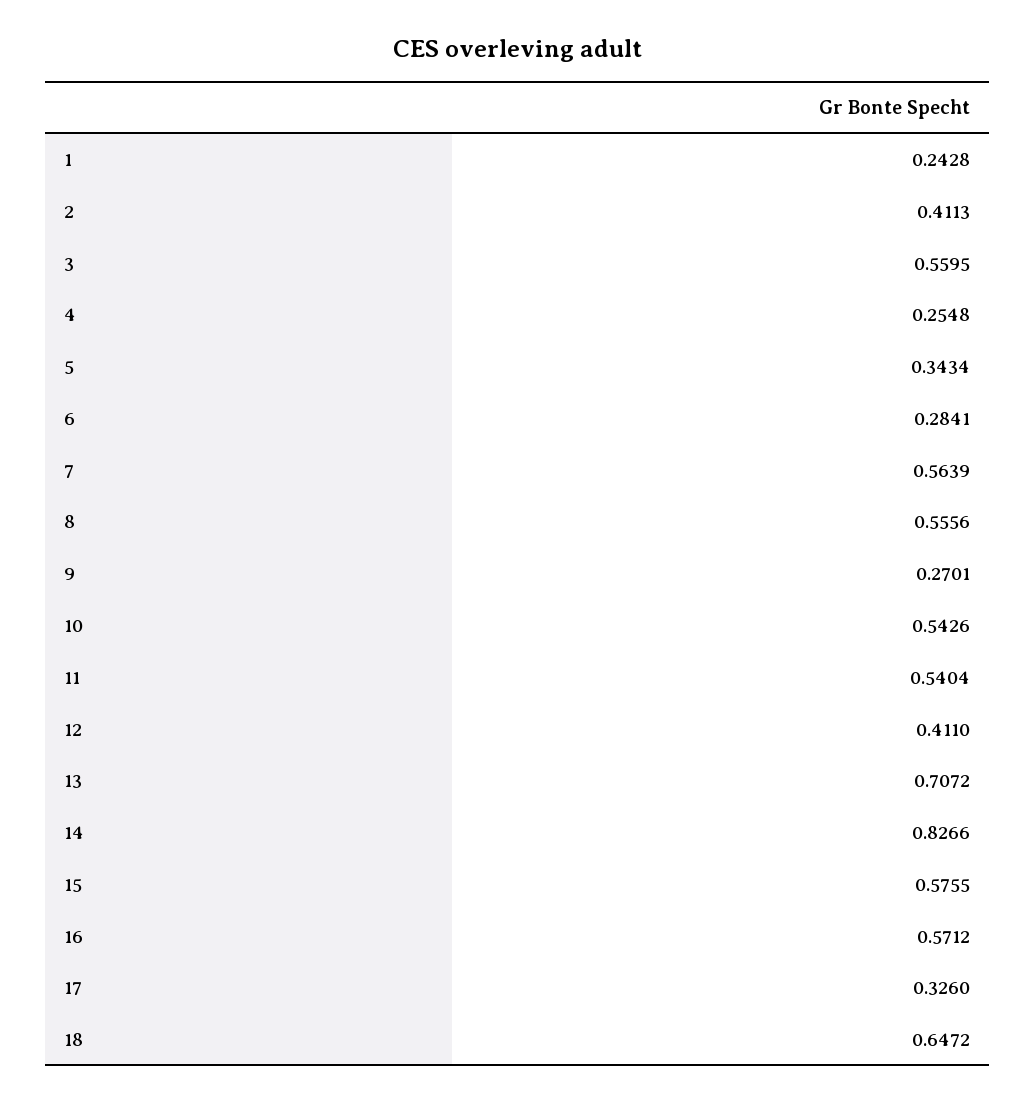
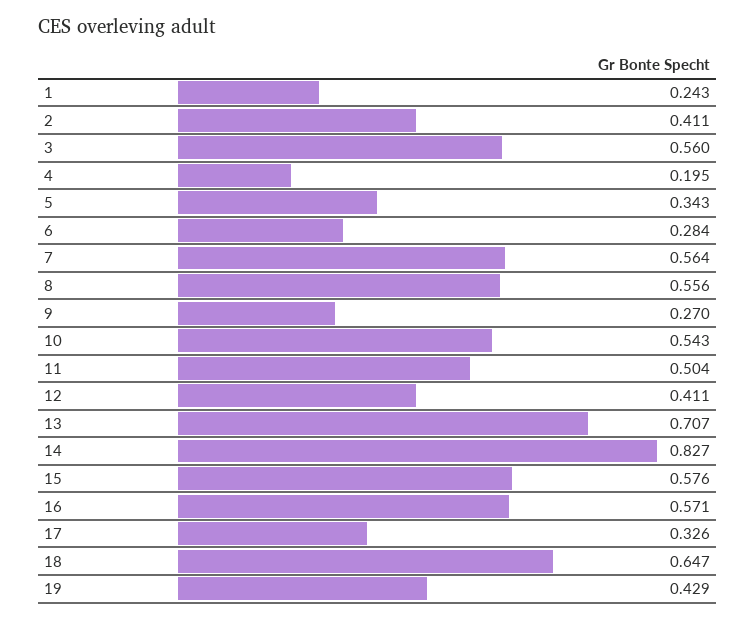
4: 0.2548 -> 0.195
11: 0.5404 -> 0.504
19: none -> 0.429

